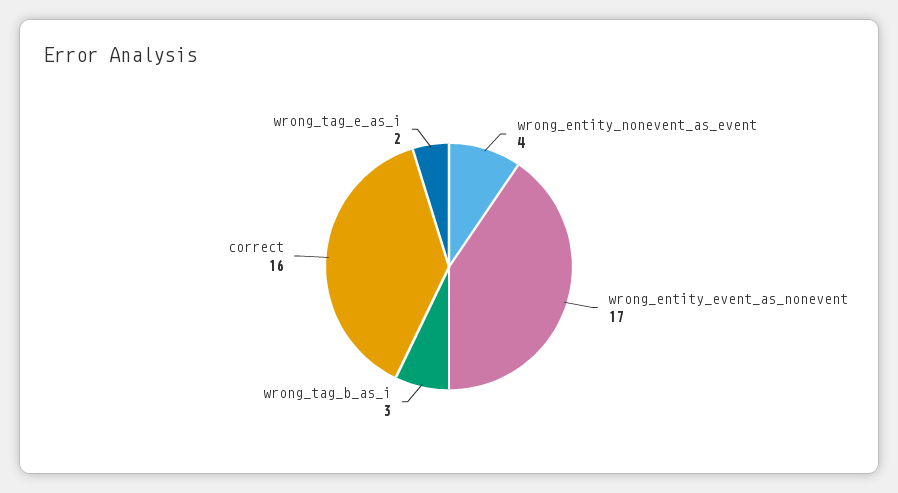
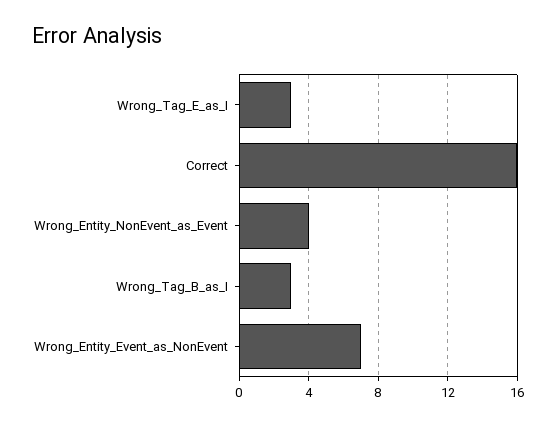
wrong_entity_event_as_nonevent: 17 -> 7
wrong_tag_e_as_i: 2 -> 3

